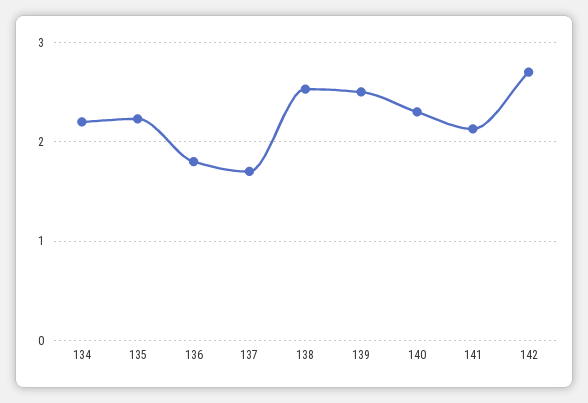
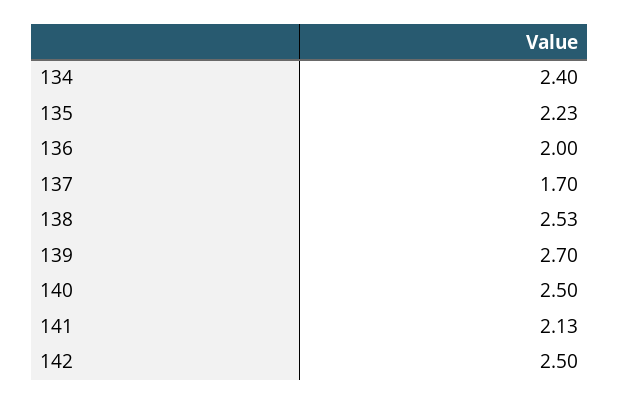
134: 2.2 -> 2.4
136: 1.8 -> 2
139: 2.5 -> 2.7
140: 2.3 -> 2.5
142: 2.7 -> 2.5

